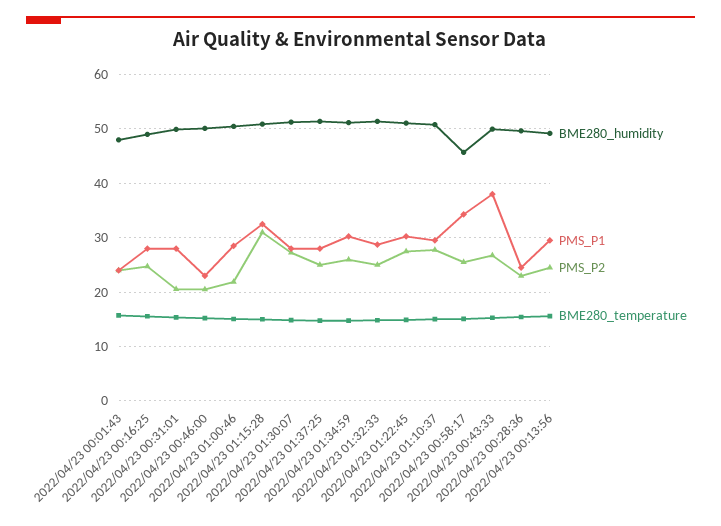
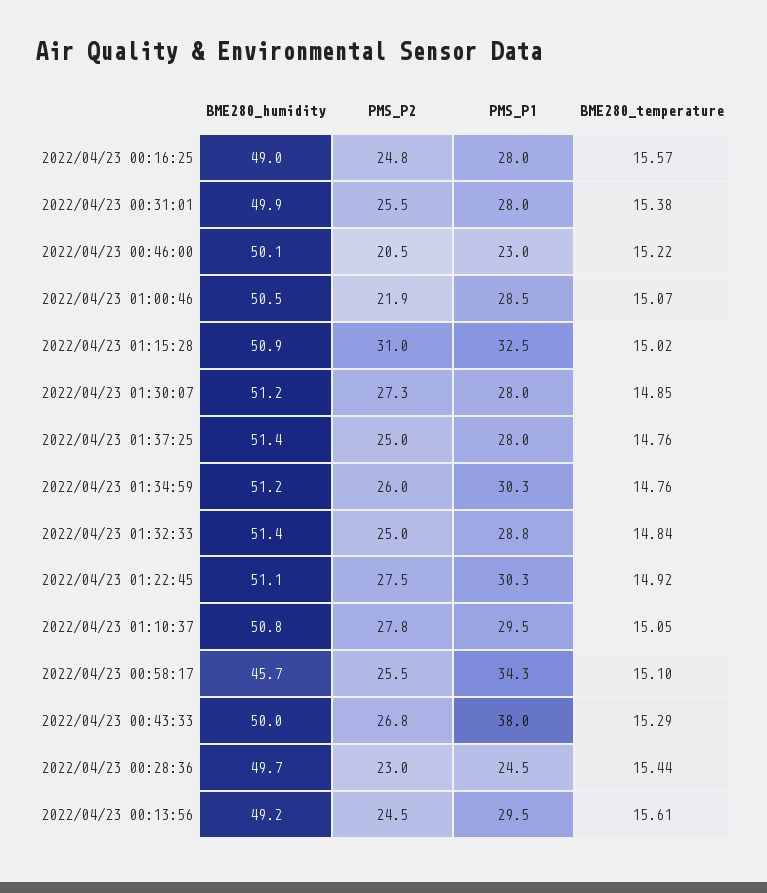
BME280_humidity, 2022/04/23 00:01:43: 48 -> none
PMS_P1, 2022/04/23 00:01:43: 24 -> none
PMS_P2, 2022/04/23 00:01:43: 24 -> none
BME280_temperature, 2022/04/23 00:01:43: 16 -> none
PMS_P2, 2022/04/23 00:31:01: 20 -> 25.5

